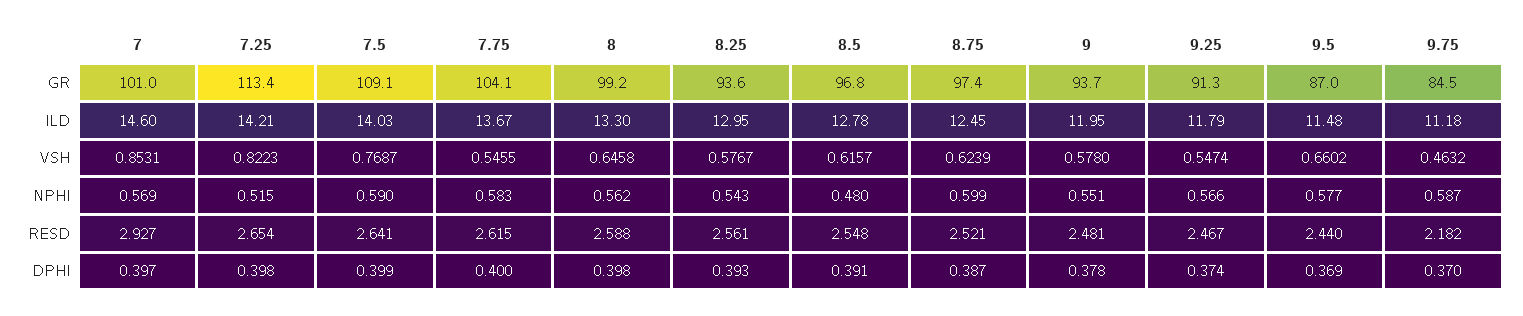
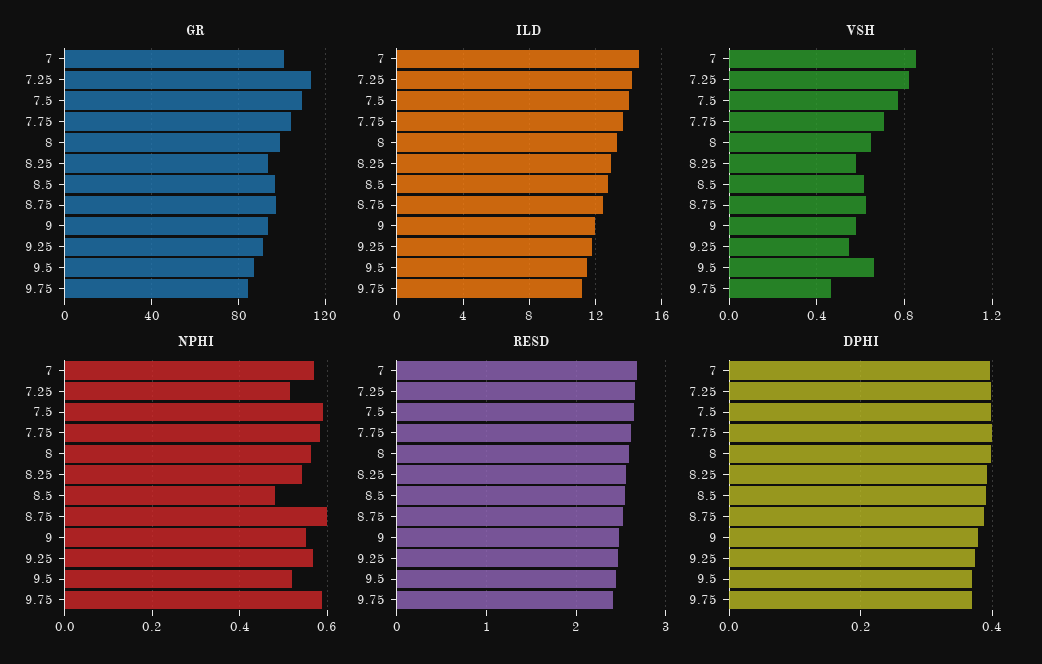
VSH, 7.75: 0.5455 -> 0.7
NPHI, 9.5: 0.577 -> 0.52
RESD, 7: 2.927 -> 2.7
RESD, 9.75: 2.182 -> 2.4

